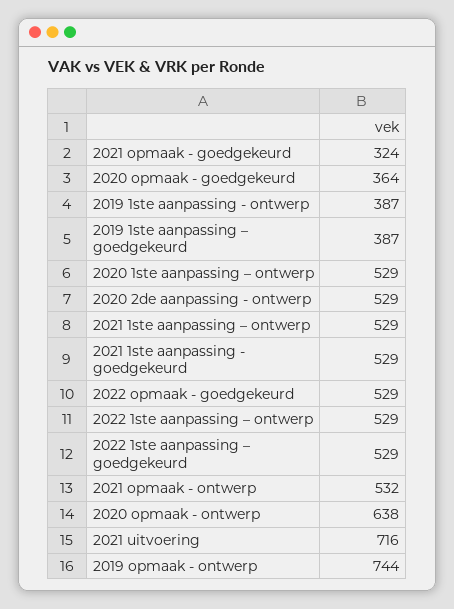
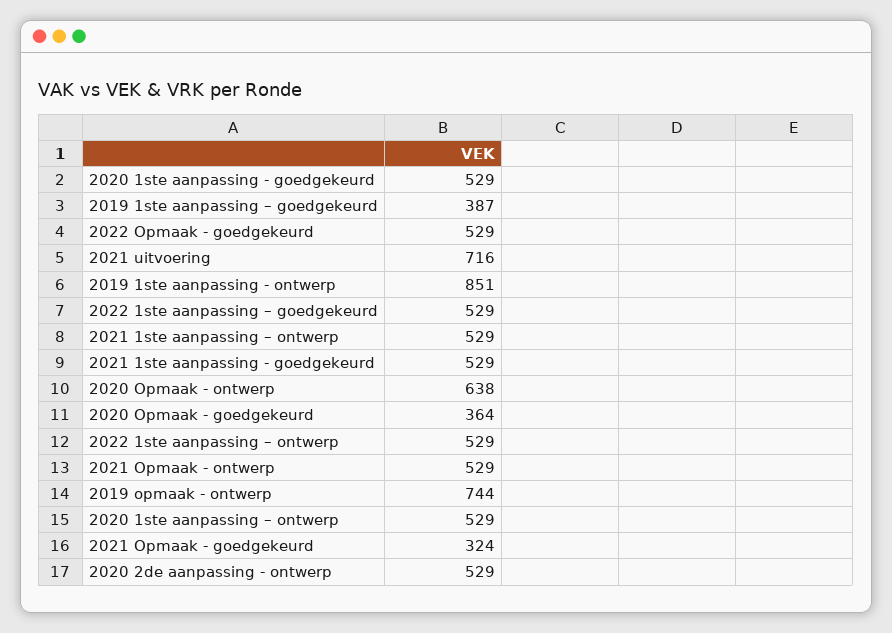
2019 1ste aanpassing - ontwerp: 387 -> 851
2021 opmaak - ontwerp: 532 -> 529
2020 1ste aanpassing - goedgekeurd: none -> 529

